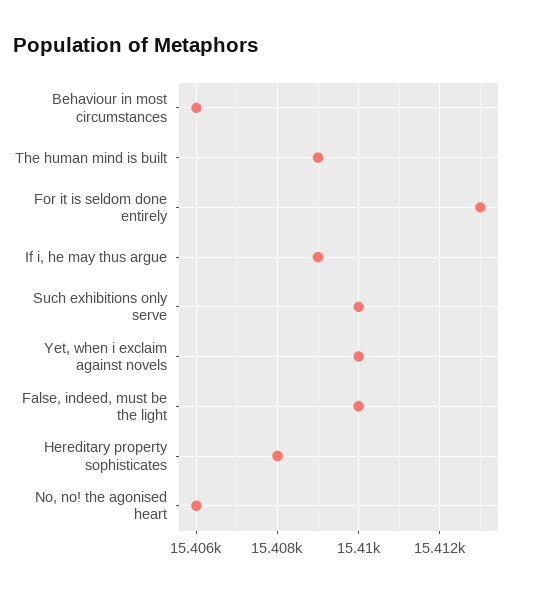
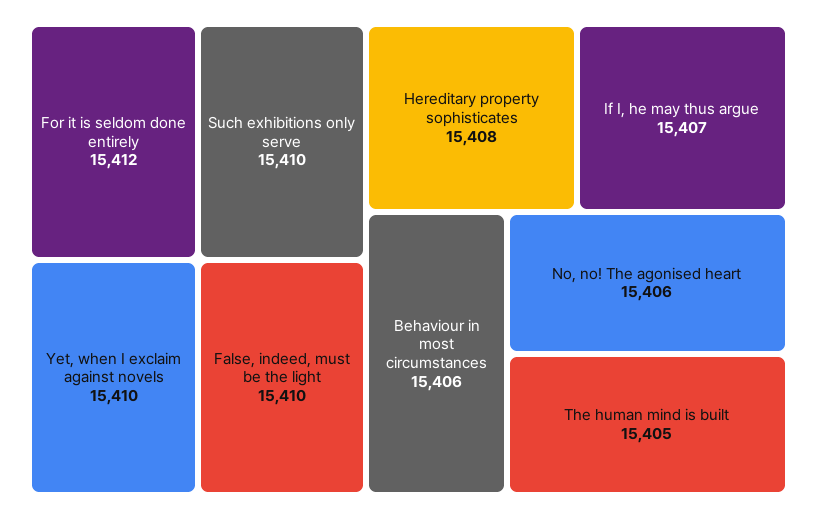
The human mind is built: 15409 -> 15405
For it is seldom done entirely: 15413 -> 15412
If i, he may thus argue: 15409 -> 15407

